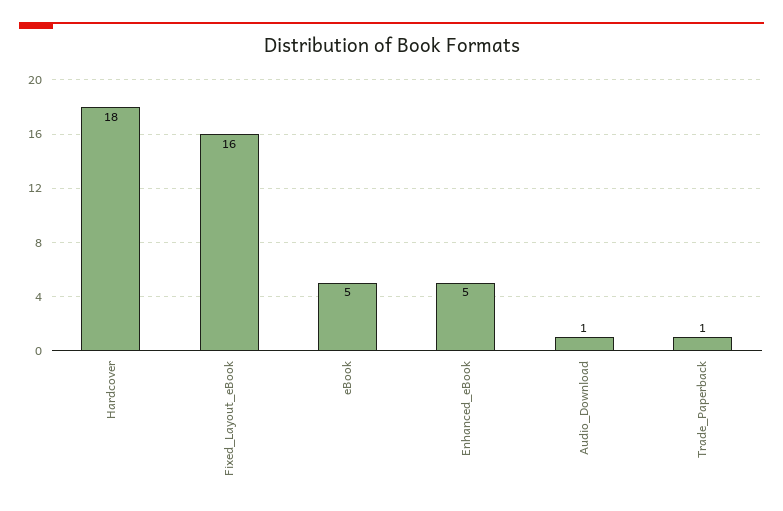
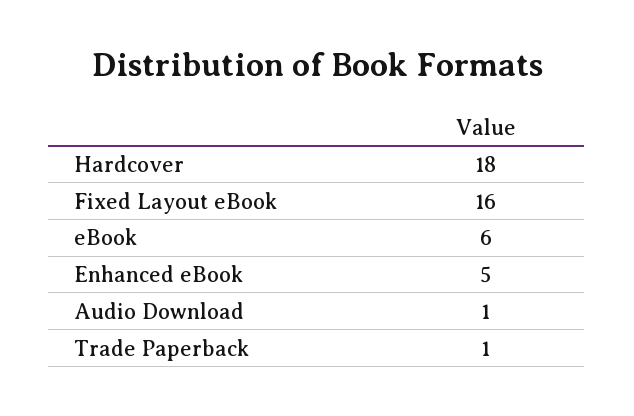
eBook: 5 -> 6

